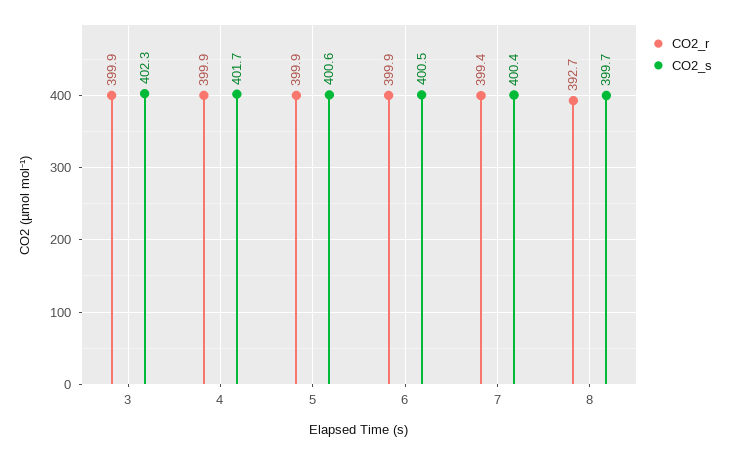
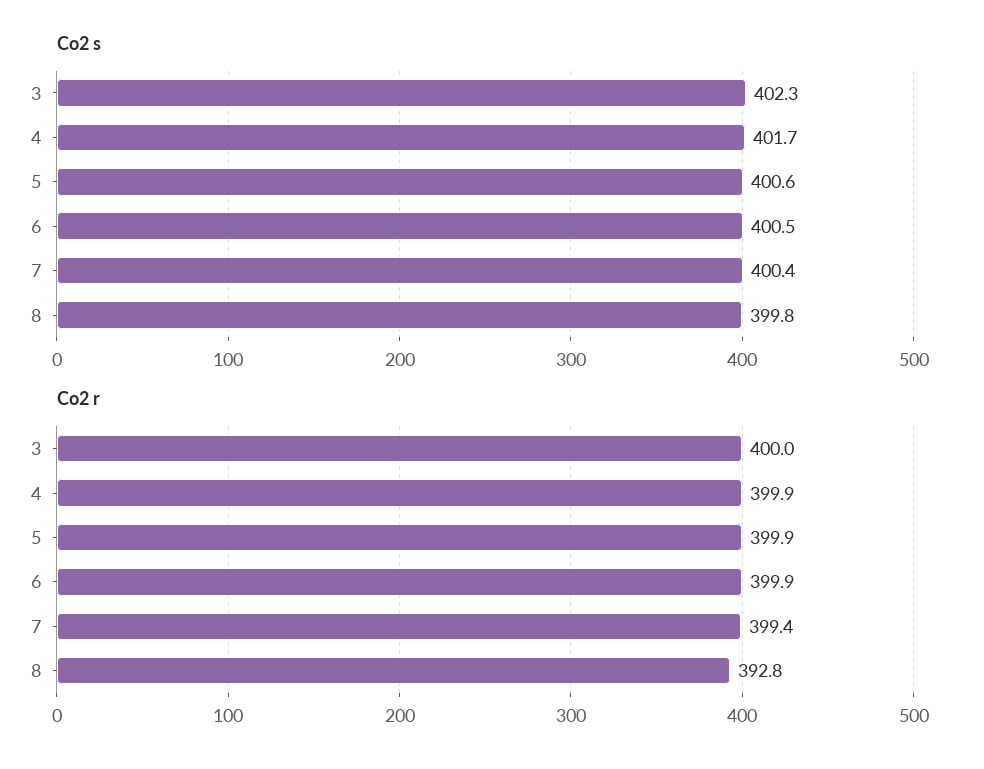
CO2_r, 3: 399.9 -> 400
CO2_r, 8: 392.7 -> 392.8
CO2_s, 8: 399.7 -> 399.8

